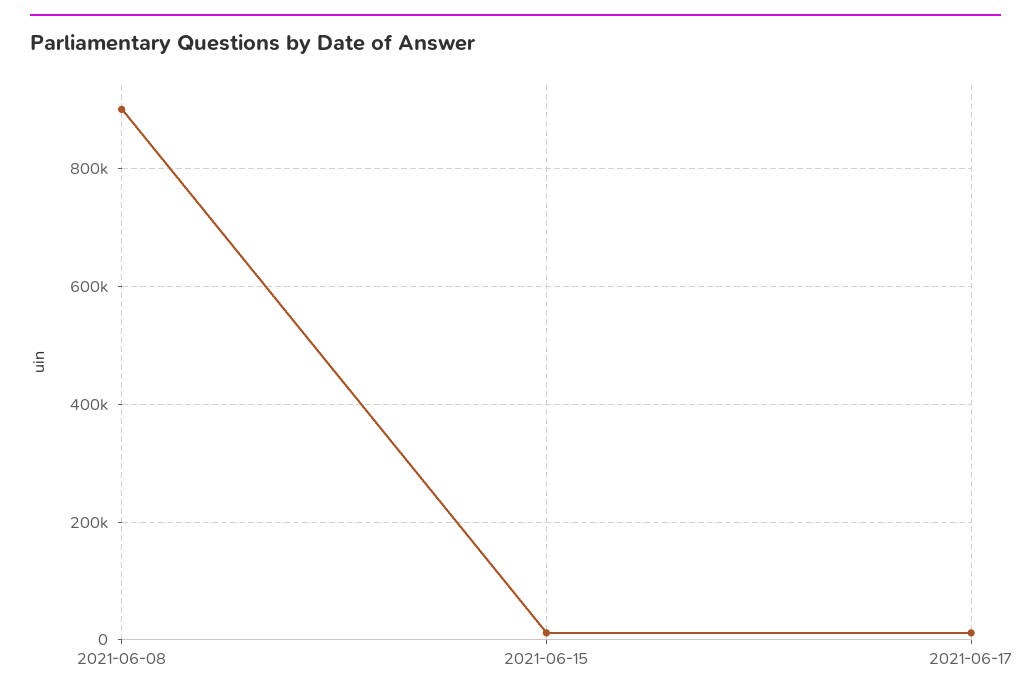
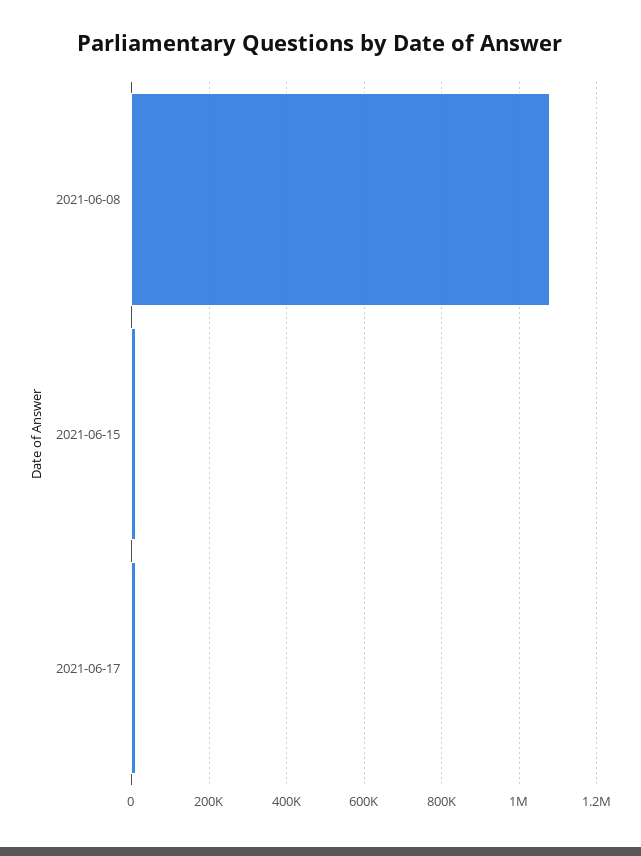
2021-06-08: 900000 -> 1080000

